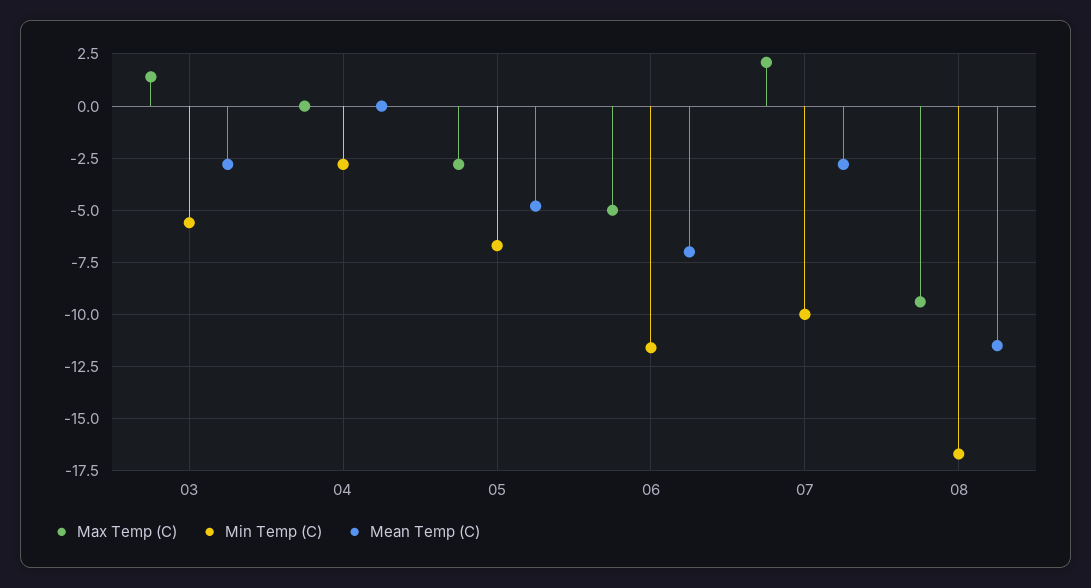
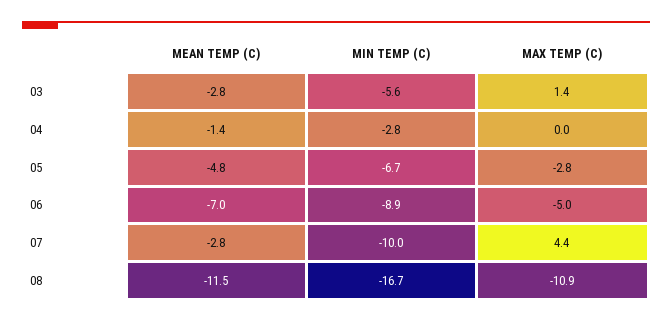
Mean Temp (C), 04: 0 -> -1.4
Min Temp (C), 06: -11.5 -> -8.9
Max Temp (C), 07: 2 -> 4.4
Max Temp (C), 08: -9.5 -> -10.9

